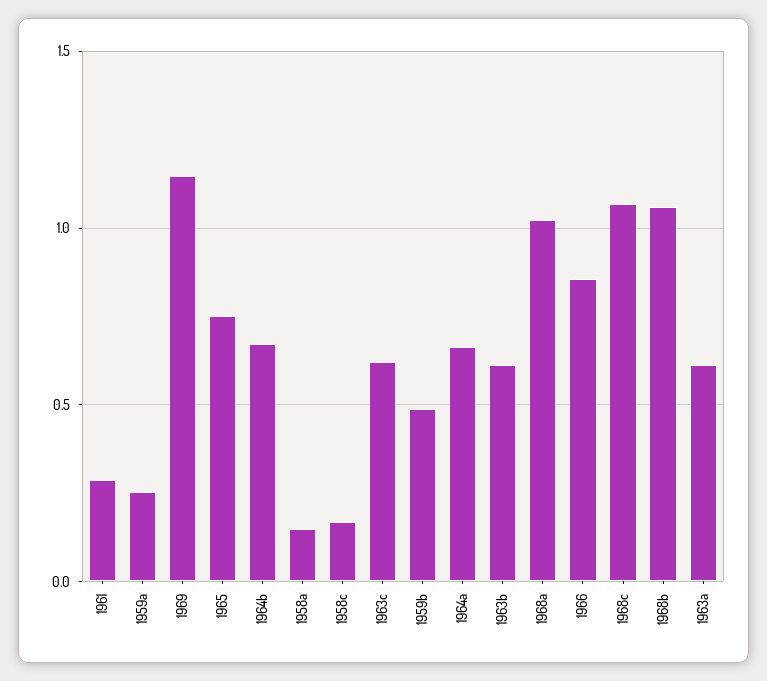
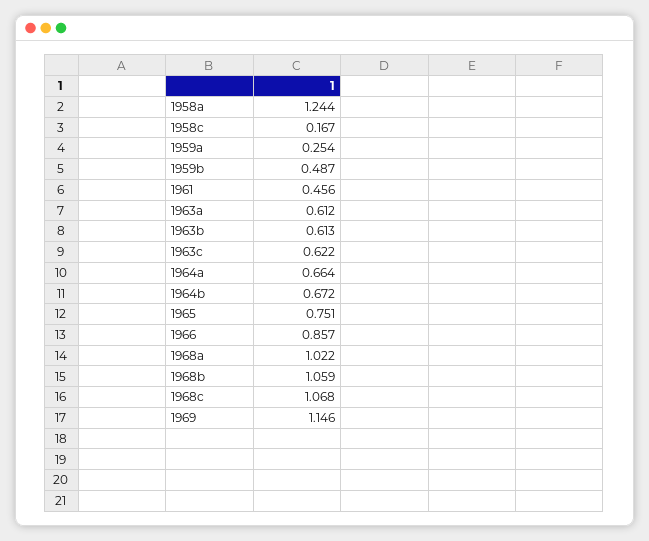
1961: 0.3 -> 0.456
1958a: 0.15 -> 1.244

